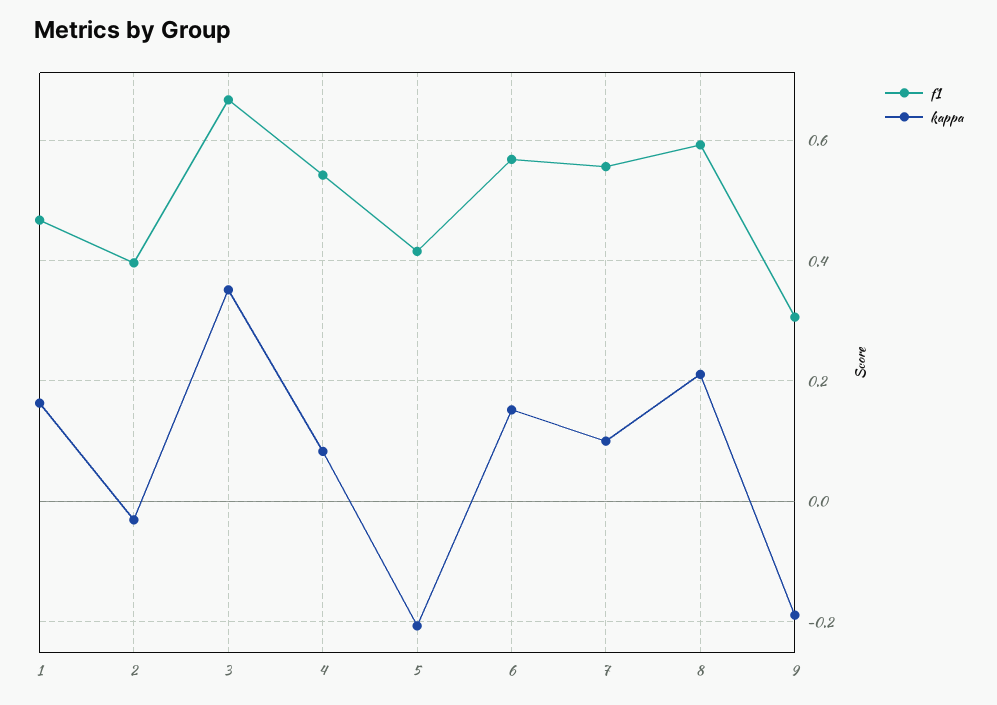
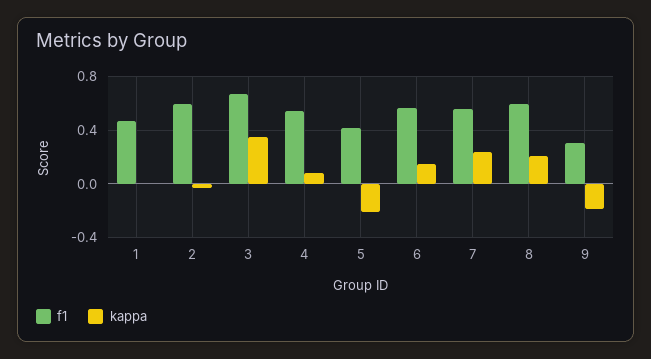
kappa, 1: 0.16 -> 0
f1, 2: 0.4 -> 0.6
kappa, 7: 0.1 -> 0.25

